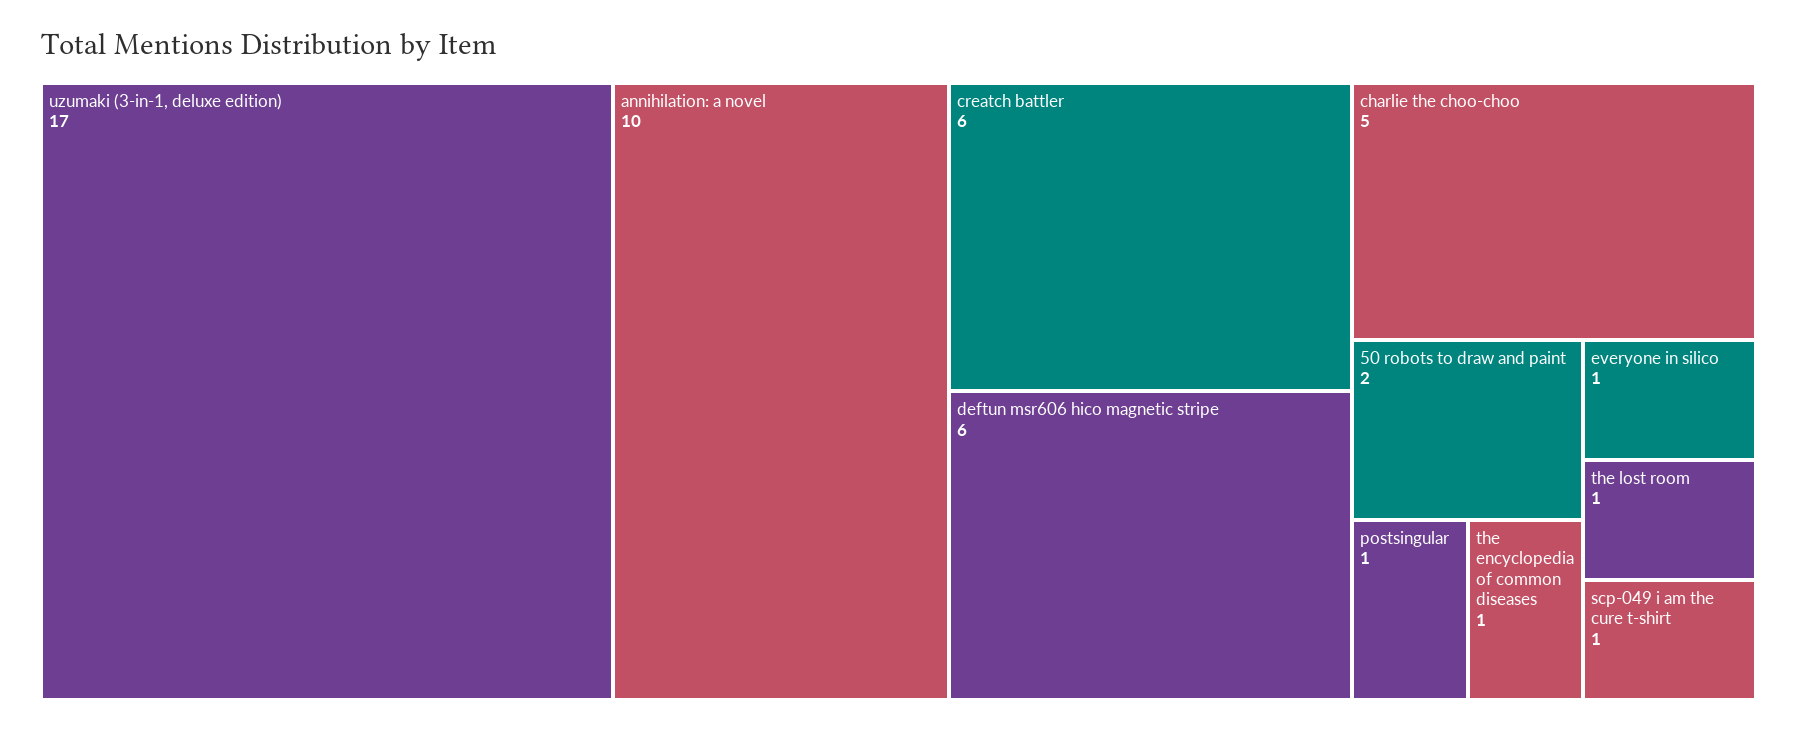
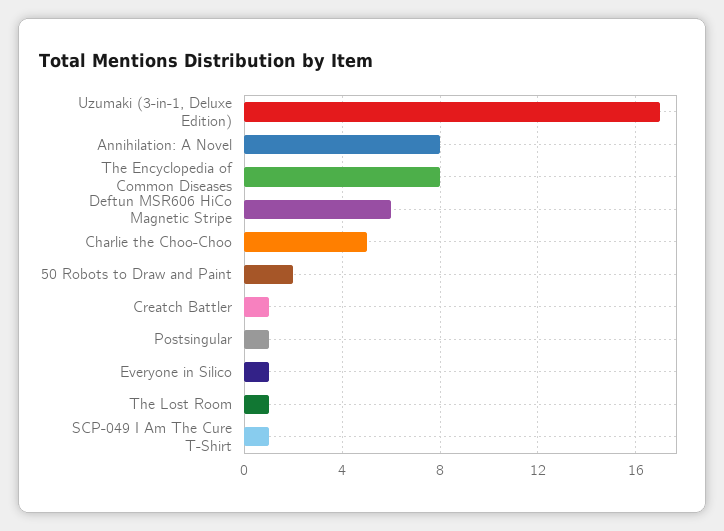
annihilation: a novel: 10 -> 8
creatch battler: 6 -> 1
the encyclopedia of common diseases: 1 -> 8

